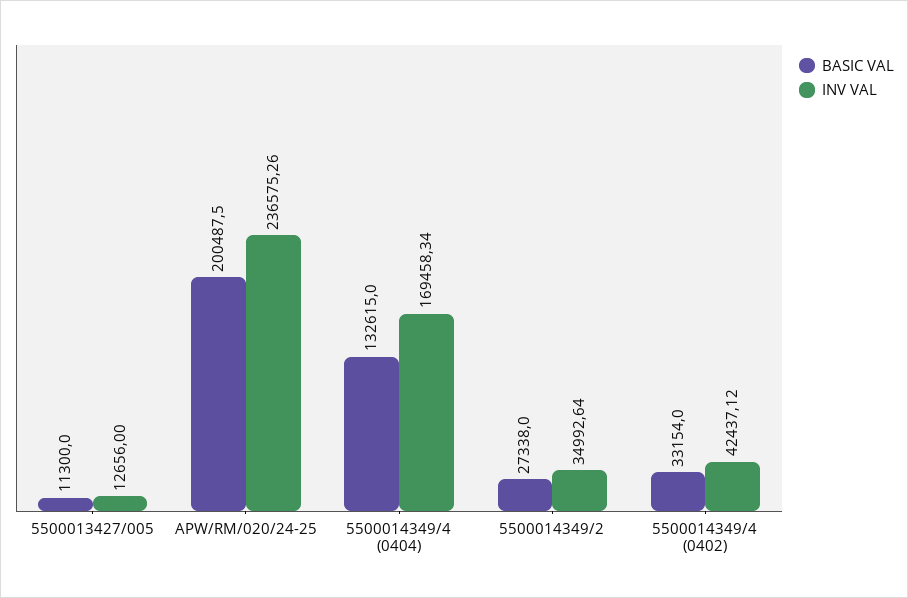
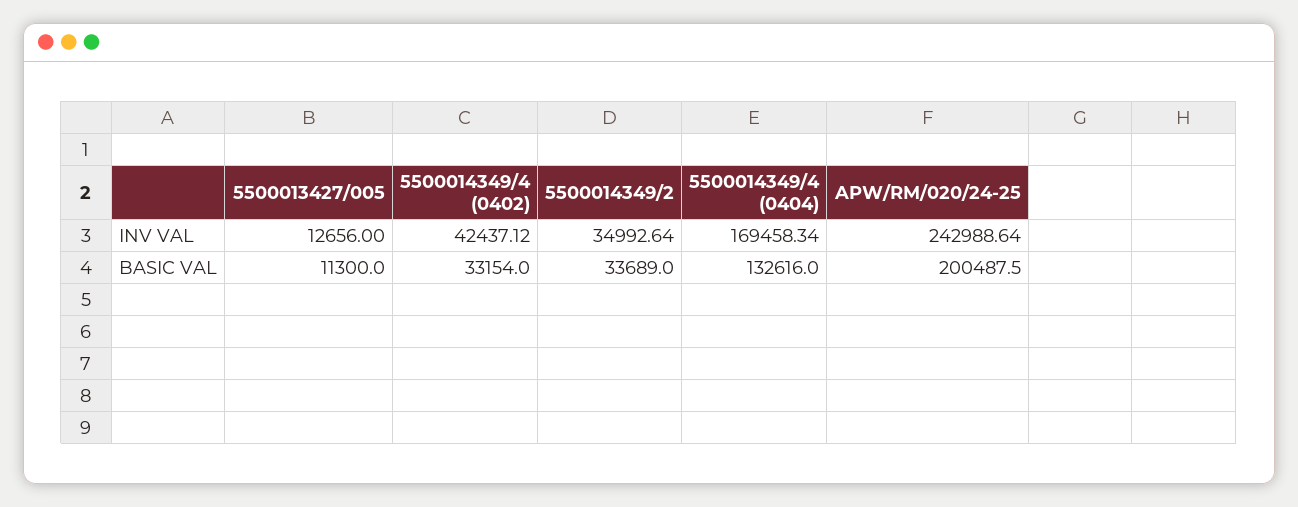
INV VAL, APW/RM/020/24-25: 236575.26 -> 242988.64
BASIC VAL, 5500014349/4 (0404): 132615 -> 132616
BASIC VAL, 5500014349/2: 27338 -> 33689

